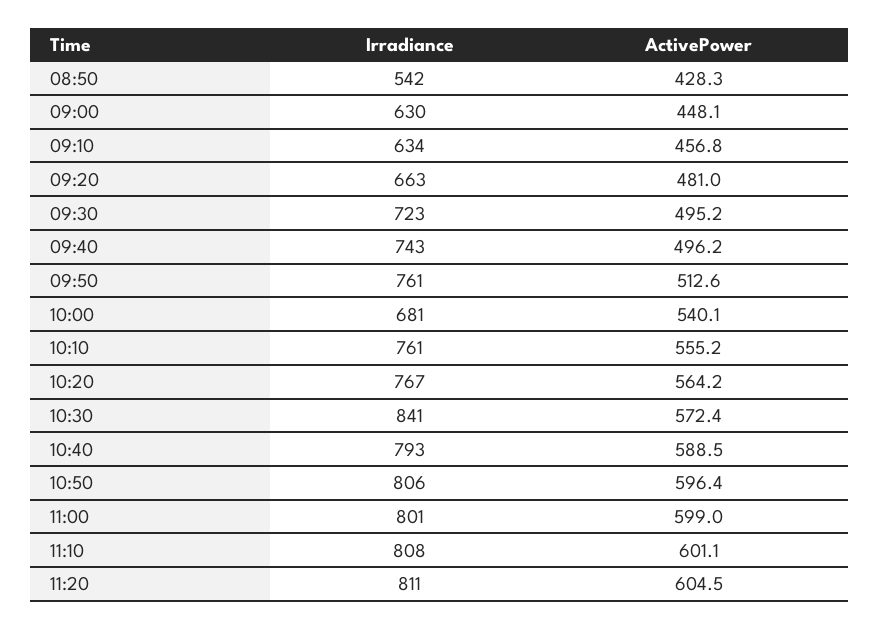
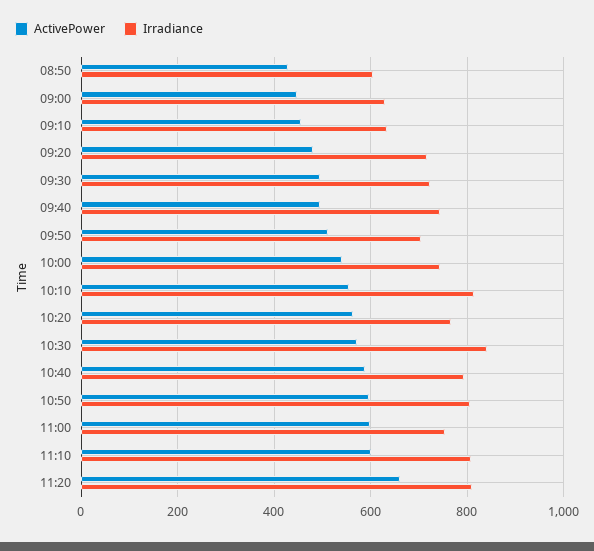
Irradiance, 08:50: 542 -> 600
Irradiance, 09:20: 663 -> 720
Irradiance, 09:50: 761 -> 700
Irradiance, 10:00: 681 -> 740
Irradiance, 10:10: 761 -> 820
Irradiance, 11:00: 801 -> 760
ActivePower, 11:20: 604.5 -> 660

